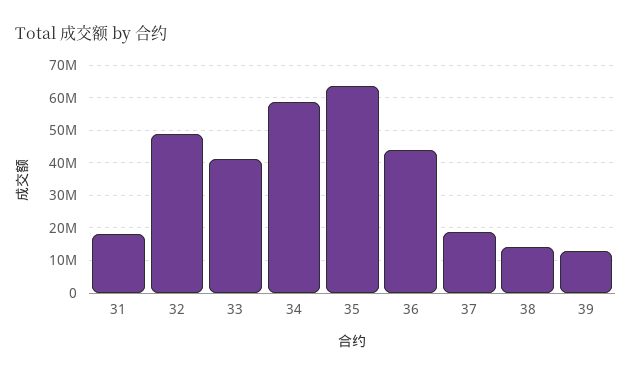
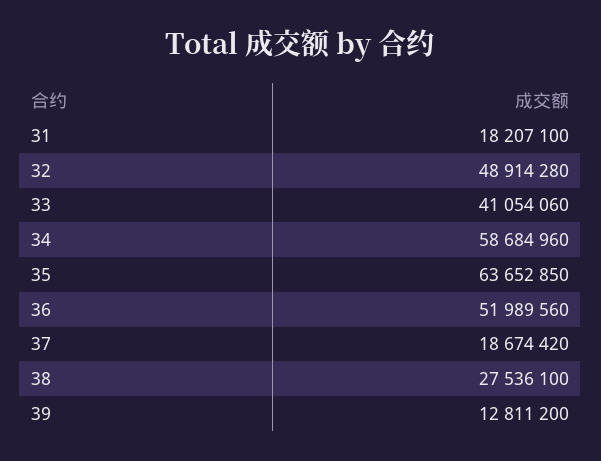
36: 44000000 -> 51989560
38: 14000000 -> 27536100

